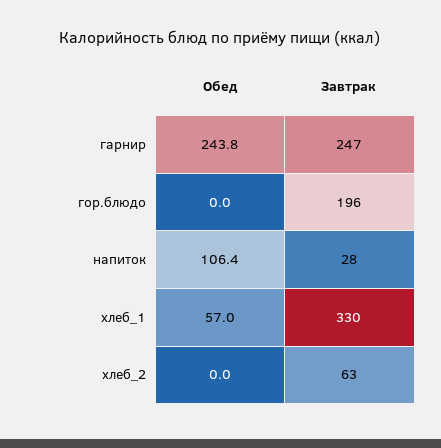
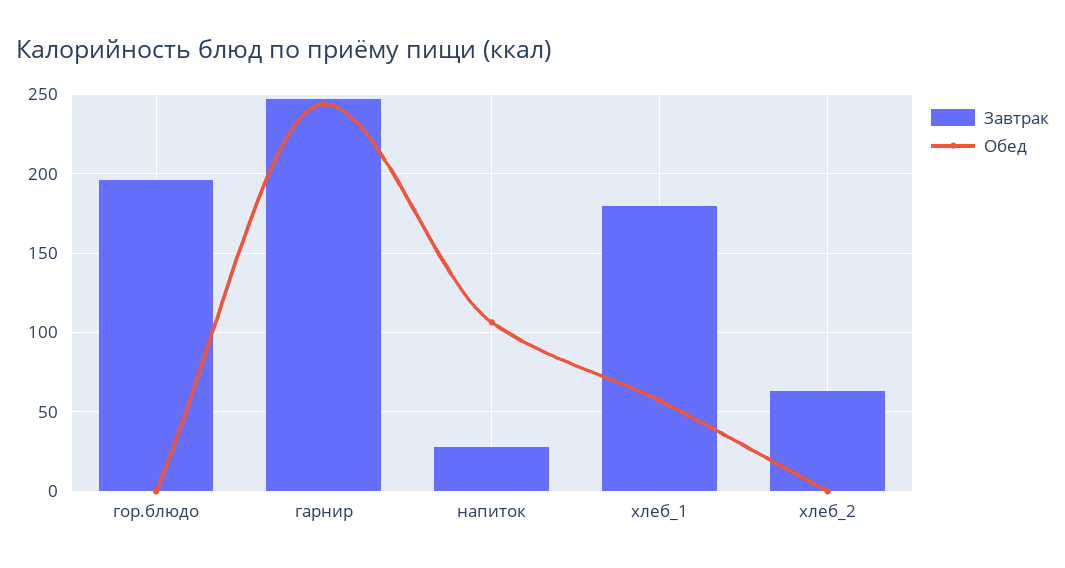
Завтрак, хлеб_1: 330 -> 180

